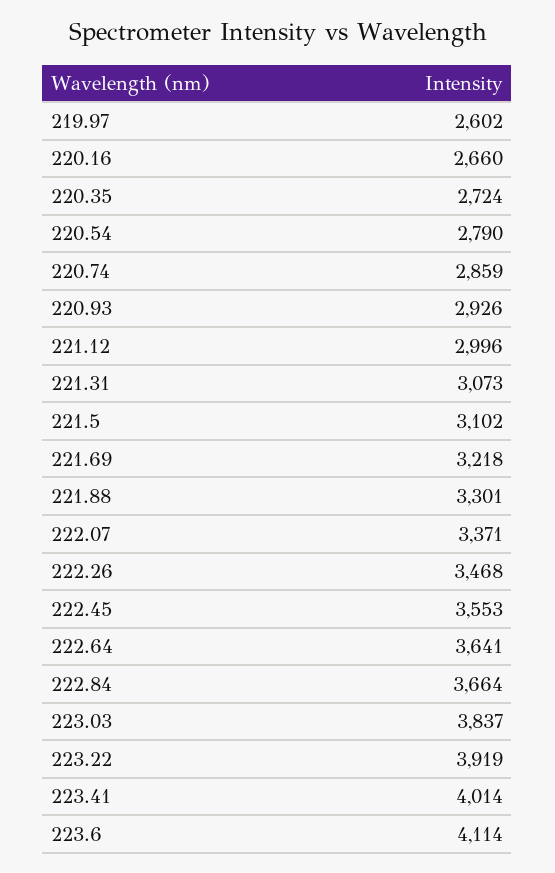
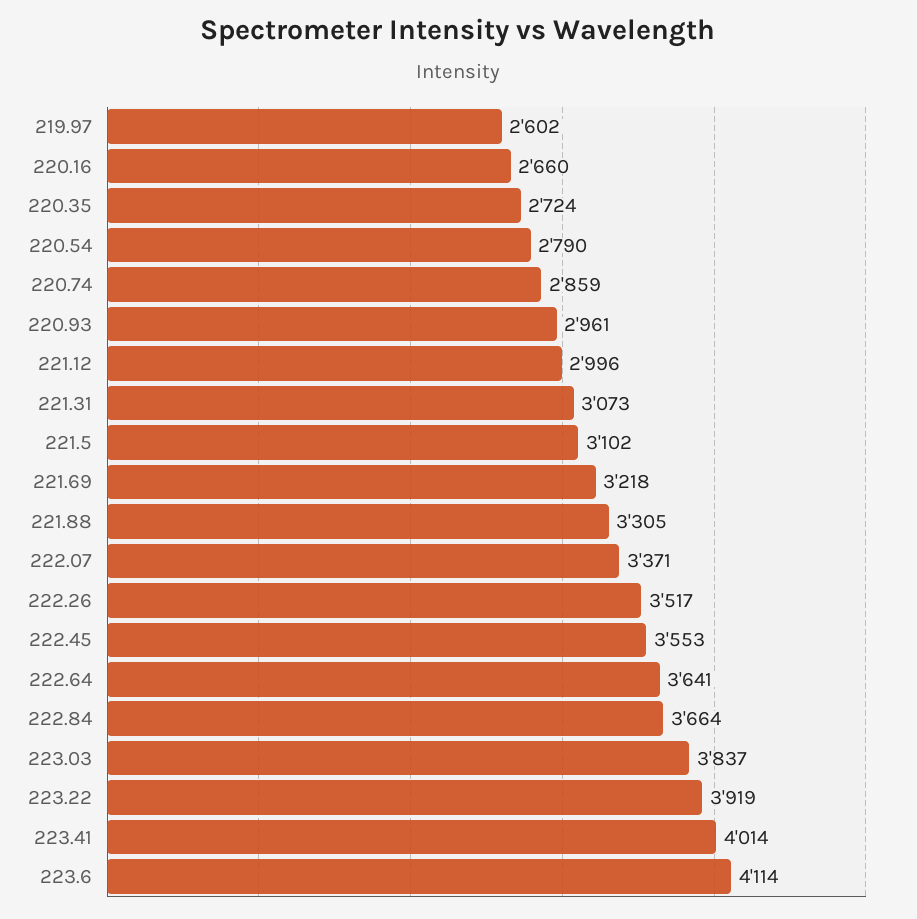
220.93: 2926 -> 2961
221.88: 3301 -> 3305
222.26: 3468 -> 3517

